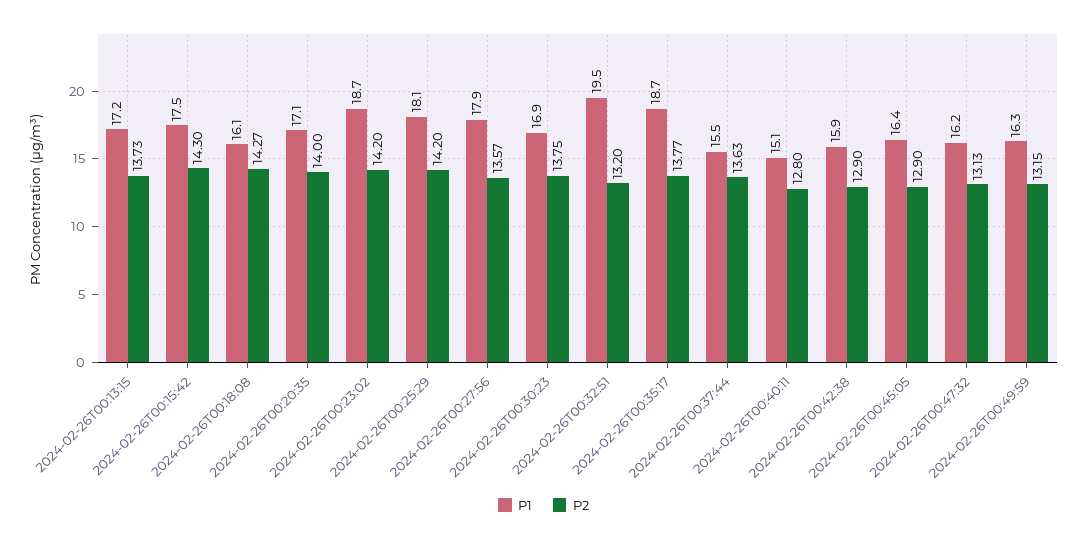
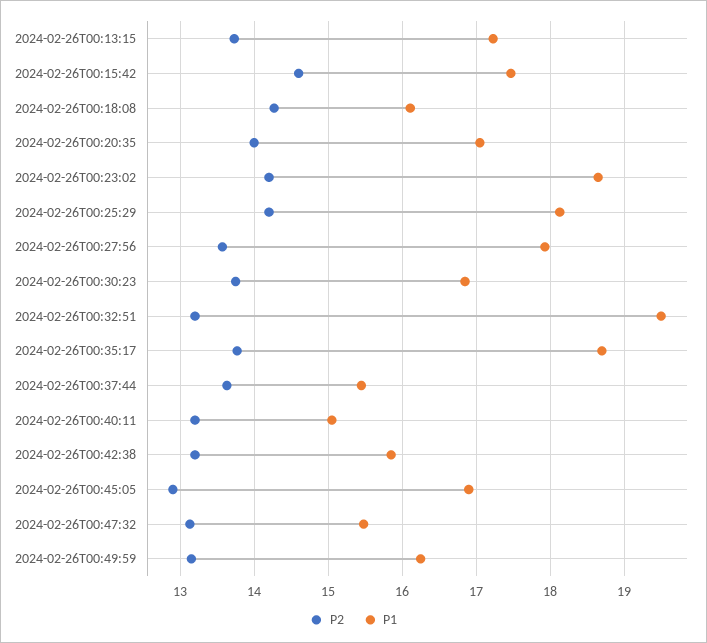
P2, 2024-02-26T00:15:42: 14.3 -> 14.6
P2, 2024-02-26T00:40:11: 12.8 -> 13.2
P2, 2024-02-26T00:42:38: 12.9 -> 13.2
P1, 2024-02-26T00:45:05: 16.4 -> 16.9
P1, 2024-02-26T00:47:32: 16.2 -> 15.5

